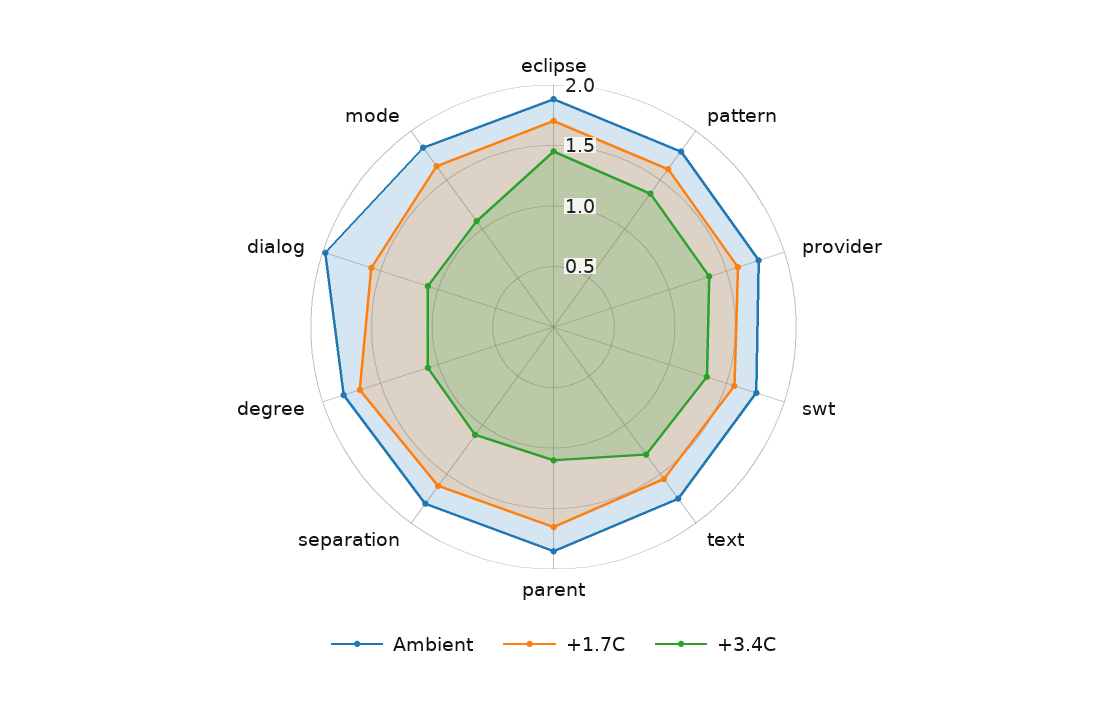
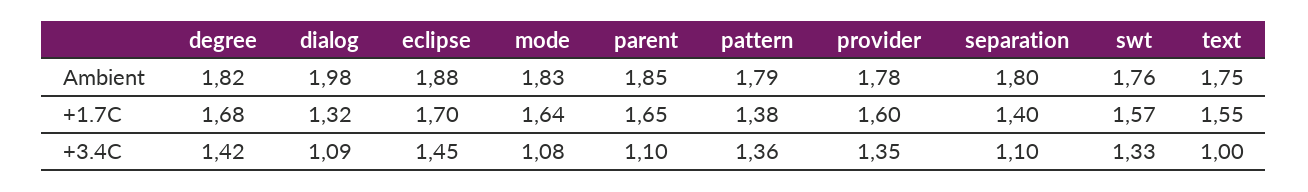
+1.7C, pattern: 1.6 -> 1.38
+3.4C, text: 1.3 -> 1
+1.7C, separation: 1.6 -> 1.4
+3.4C, degree: 1.1 -> 1.42
+1.7C, dialog: 1.6 -> 1.32

